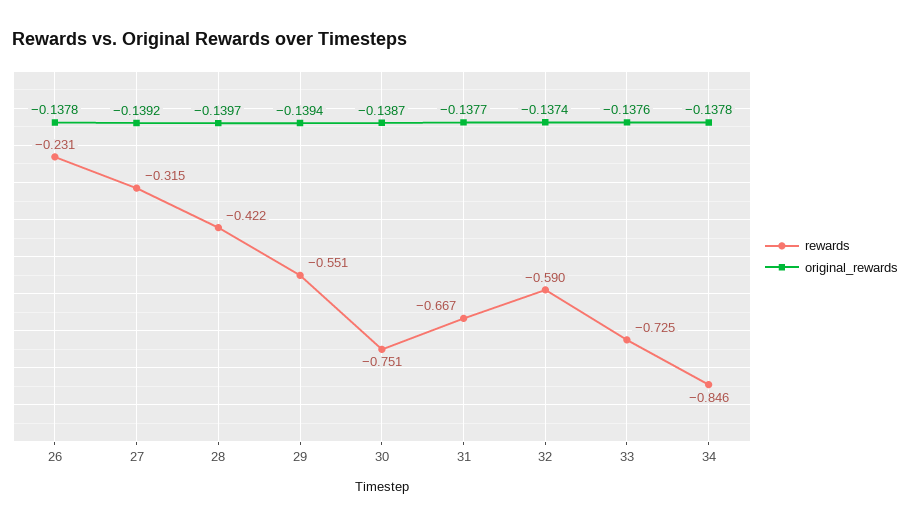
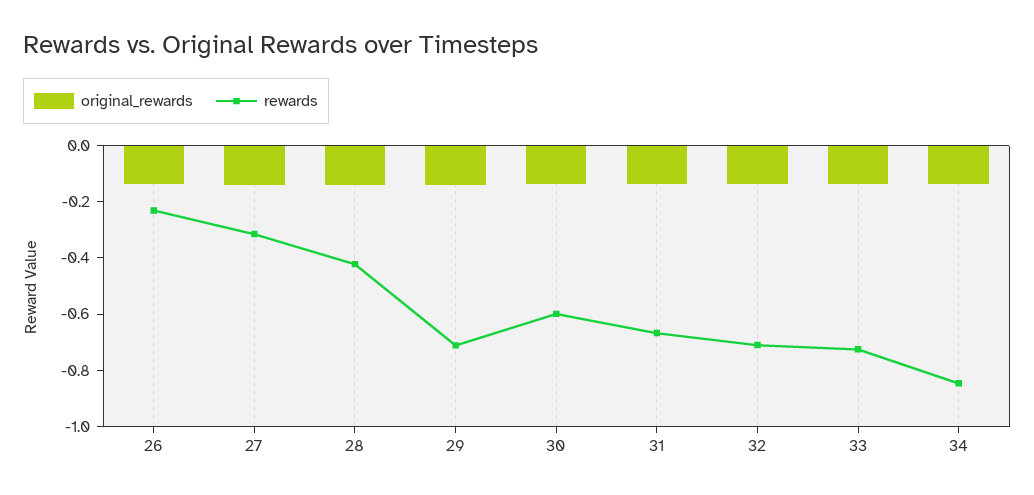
rewards, 29: -0.551 -> -0.7
rewards, 30: -0.751 -> -0.6
rewards, 32: -0.59 -> -0.7

